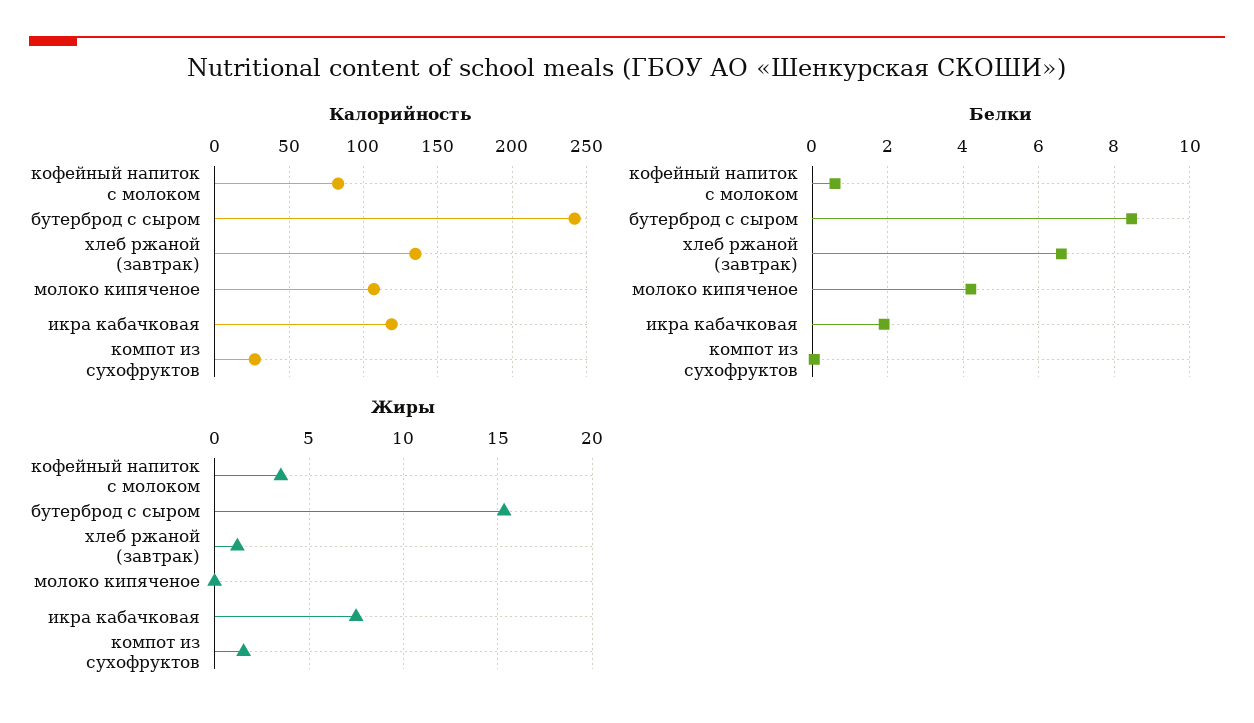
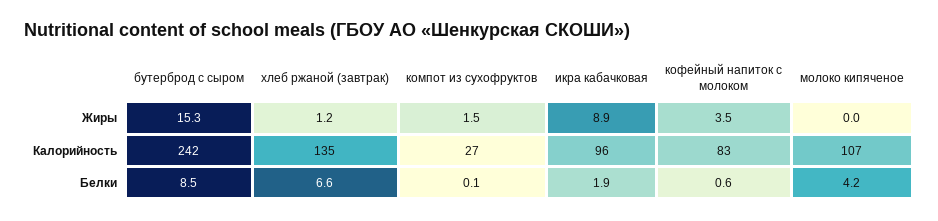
Калорийность, икра кабачковая: 120 -> 96
Жиры, икра кабачковая: 7.5 -> 8.9

